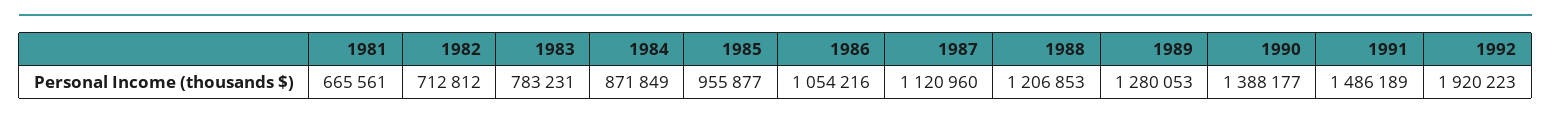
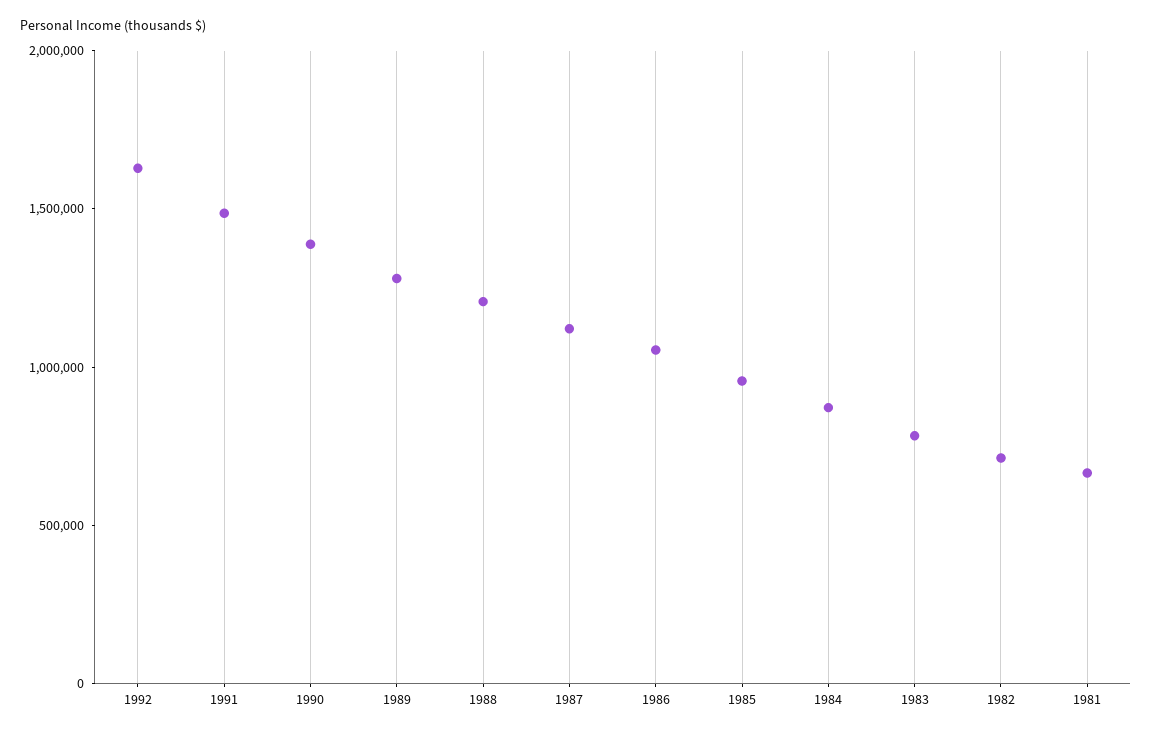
1992: 1920223 -> 1600000

